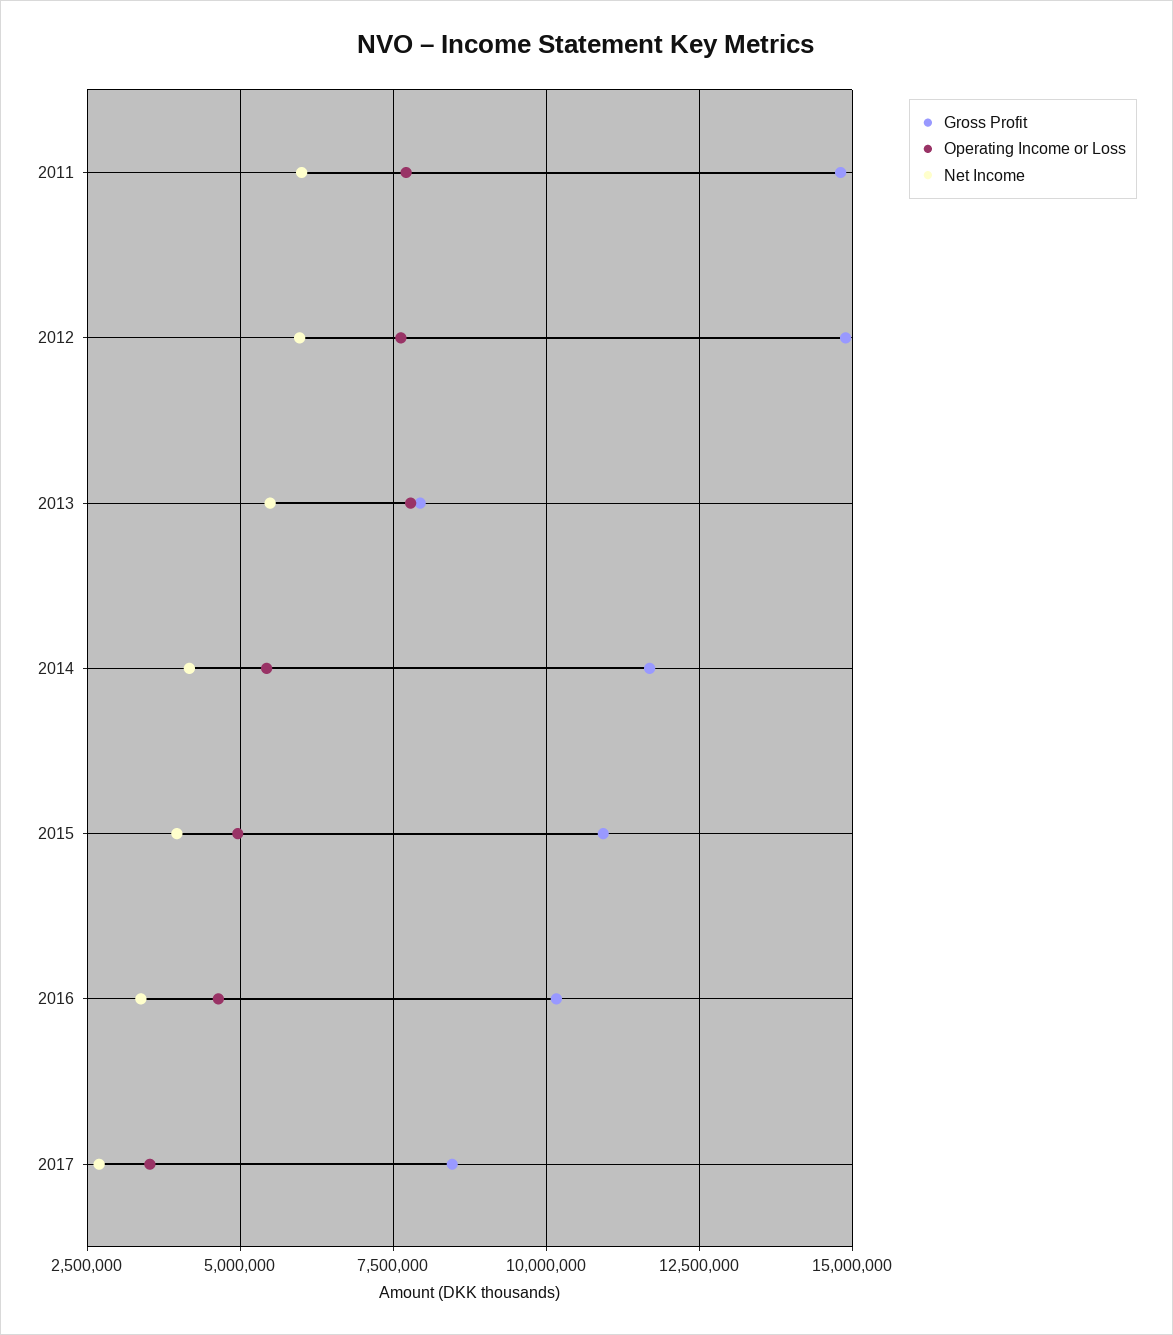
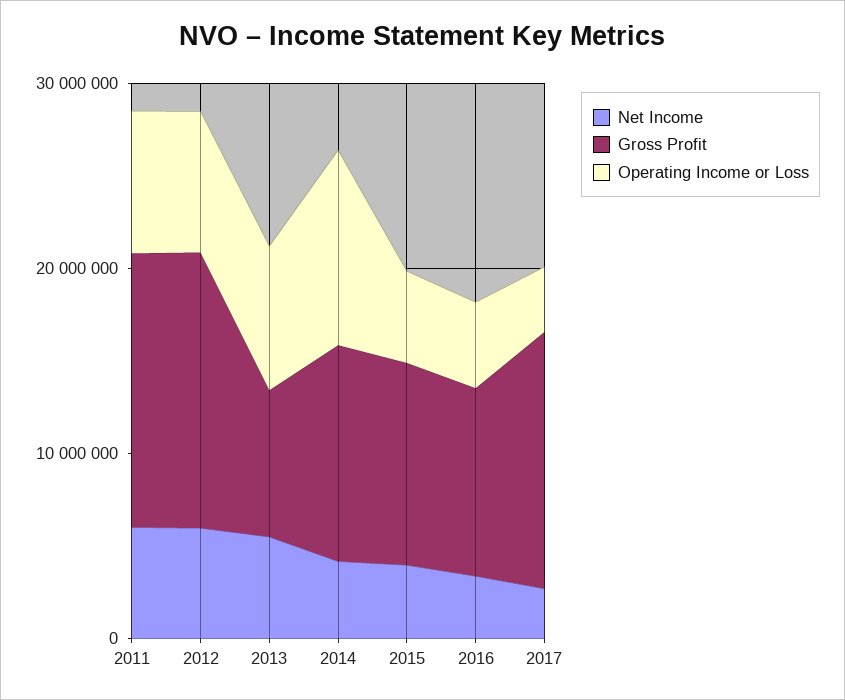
Operating Income or Loss, 2014: 5500000 -> 10000000
Gross Profit, 2017: 8500000 -> 14000000

